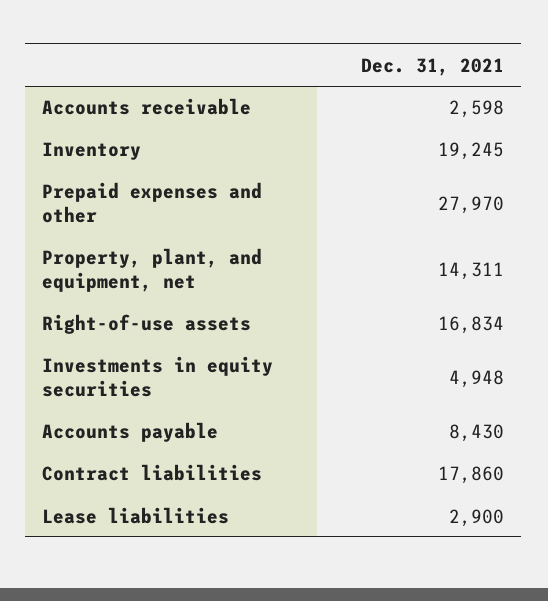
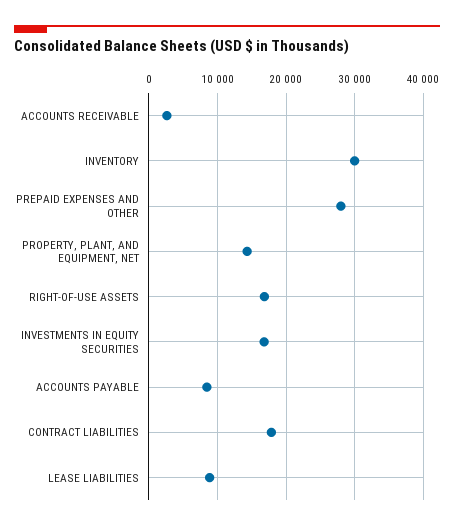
Inventory: 19245 -> 30000
Investments in equity securities: 4948 -> 17000
Lease liabilities: 2900 -> 9000

